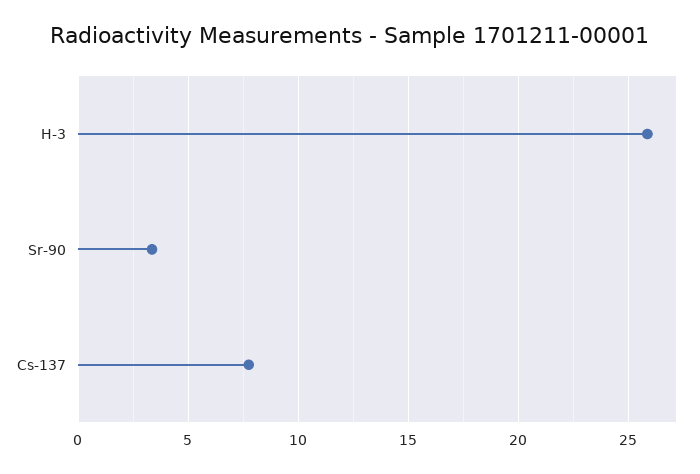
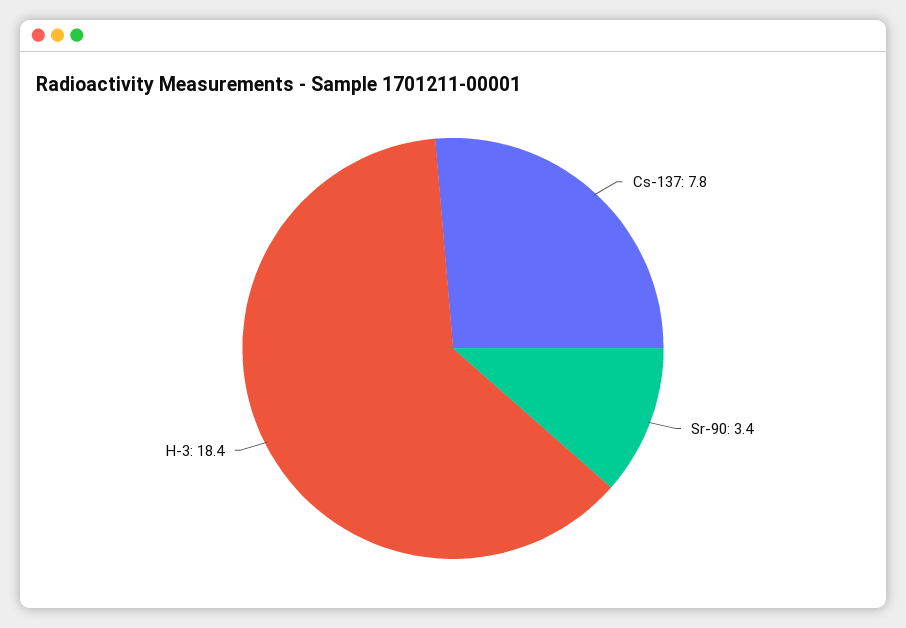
H-3: 26 -> 18.4

